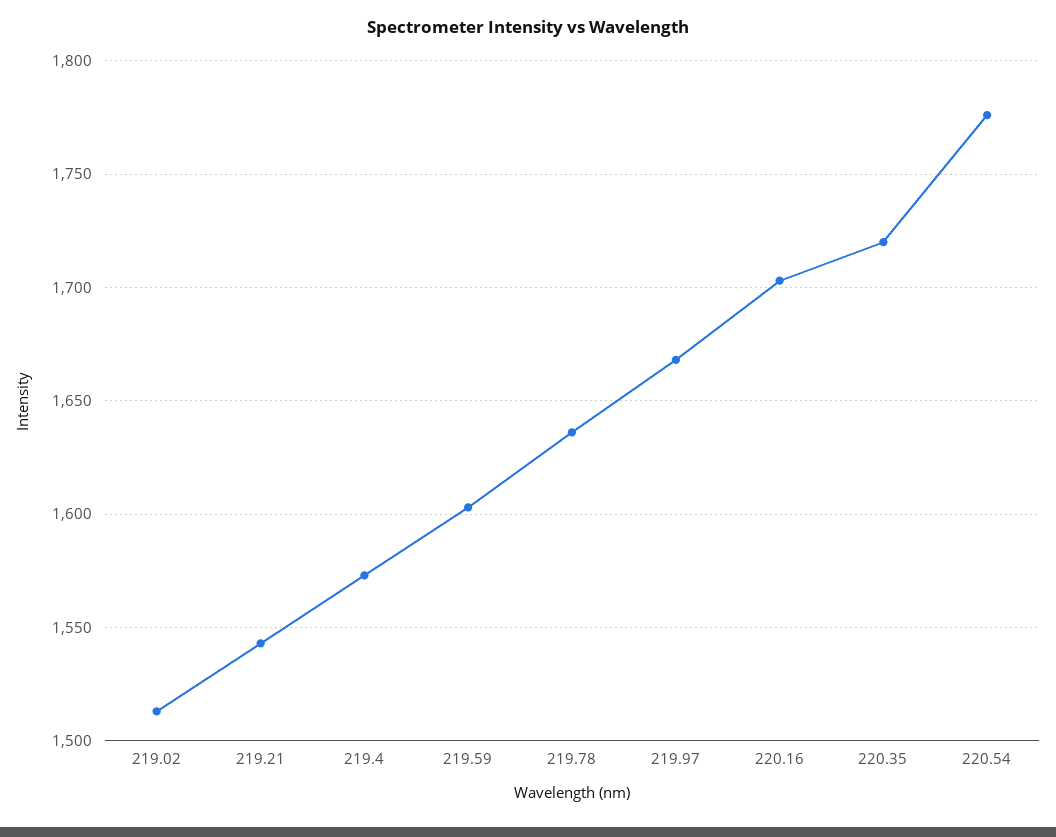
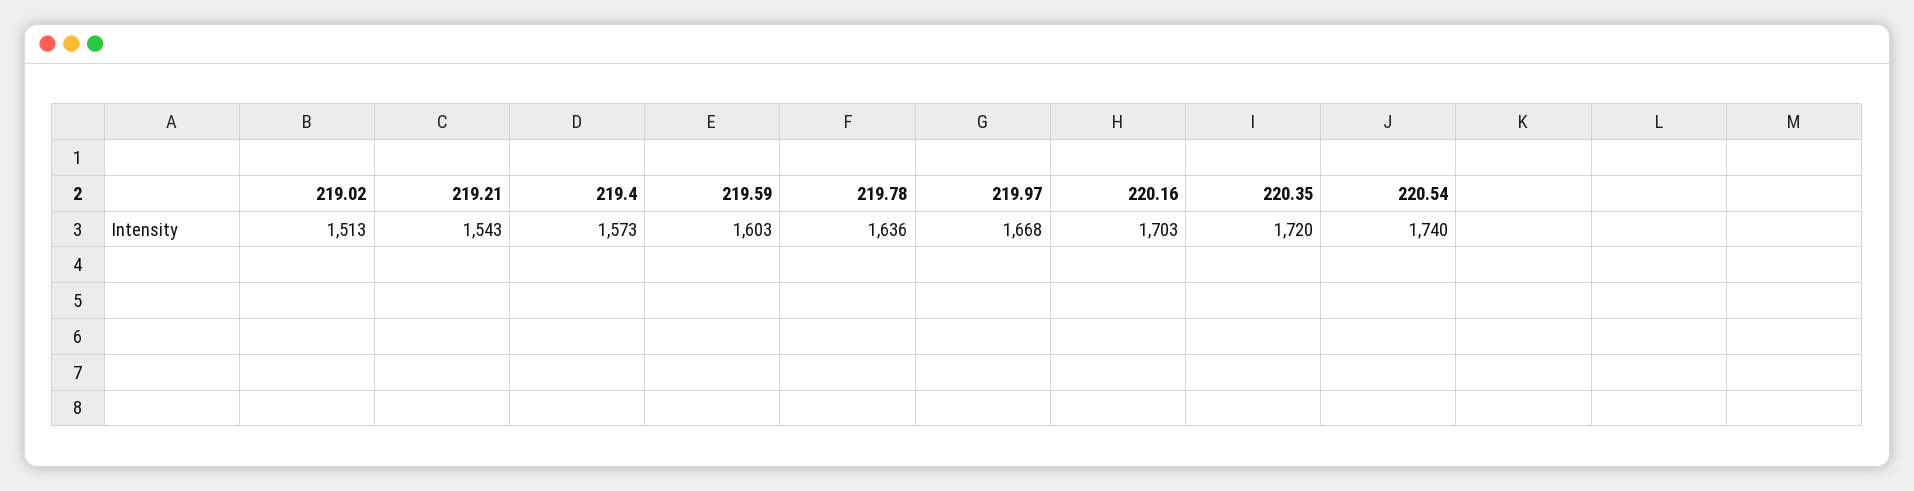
220.54: 1775 -> 1740

